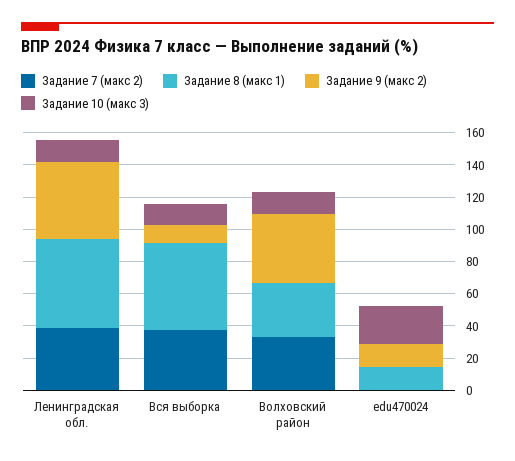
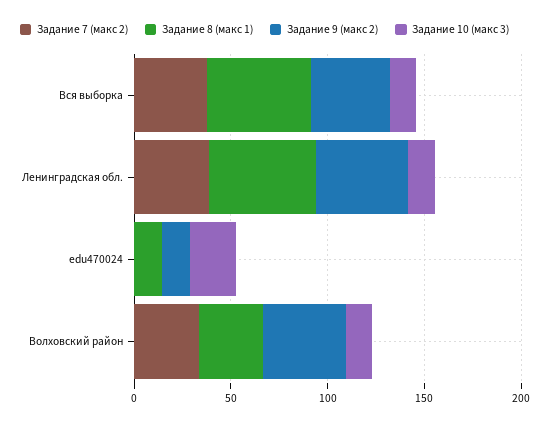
Задание 9 (макс 2), Вся выборка: 10 -> 40

